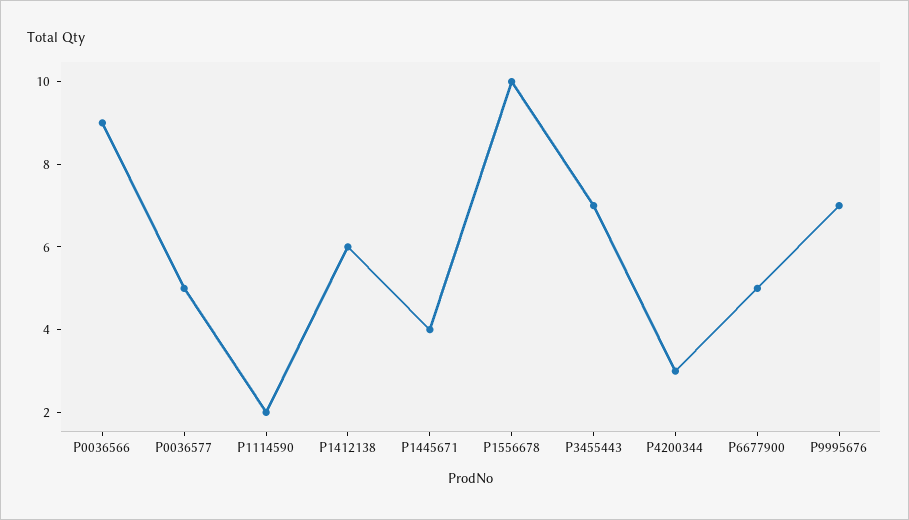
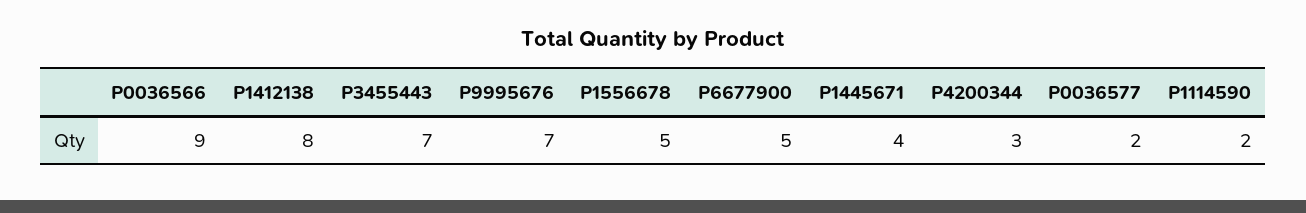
P0036577: 5 -> 2
P1412138: 6 -> 8
P1556678: 10 -> 5

